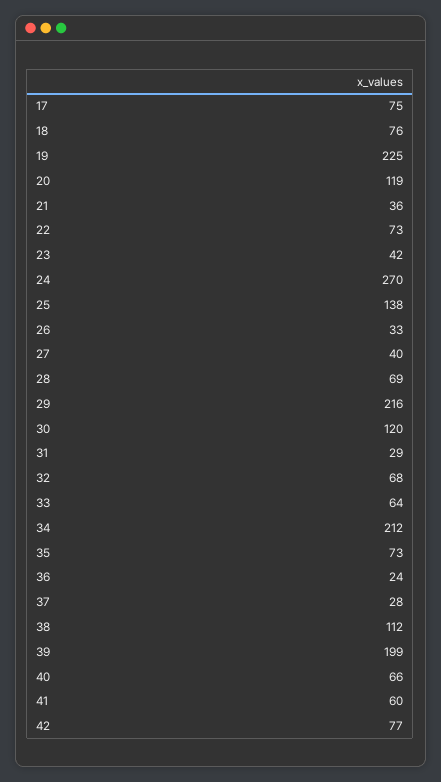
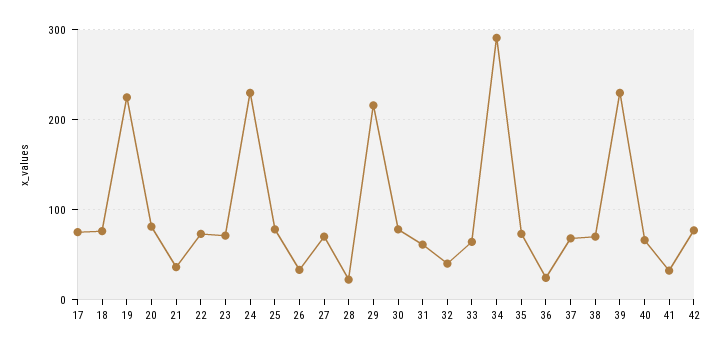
20: 119 -> 80
23: 42 -> 70
24: 270 -> 230
25: 138 -> 80
27: 40 -> 70
28: 69 -> 20
30: 120 -> 80
31: 29 -> 60
32: 68 -> 40
34: 212 -> 290
37: 28 -> 70
38: 112 -> 70
39: 199 -> 230
41: 60 -> 30

